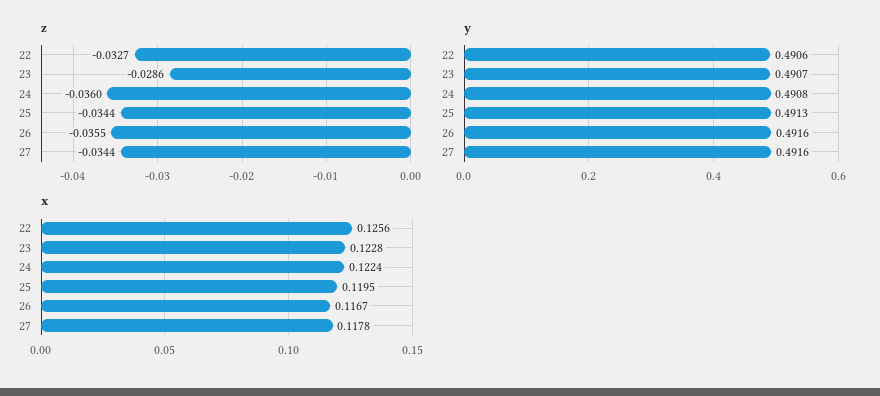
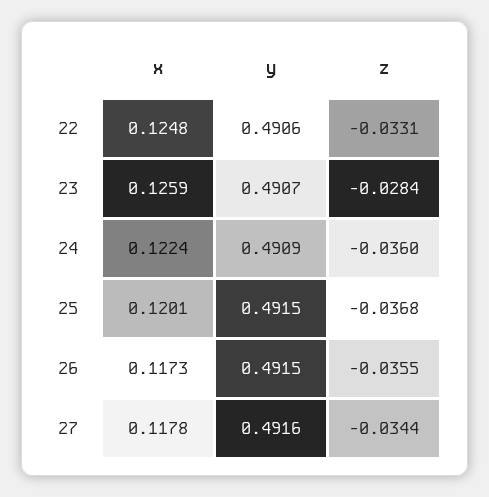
z, 22: -0.0327 -> -0.0331
z, 23: -0.0286 -> -0.0284
z, 25: -0.0344 -> -0.0368
y, 24: 0.4908 -> 0.4909
y, 25: 0.4913 -> 0.4915
y, 26: 0.4916 -> 0.4915
x, 22: 0.1256 -> 0.1248
x, 23: 0.1228 -> 0.1259
x, 25: 0.1195 -> 0.1201
x, 26: 0.1167 -> 0.1173

